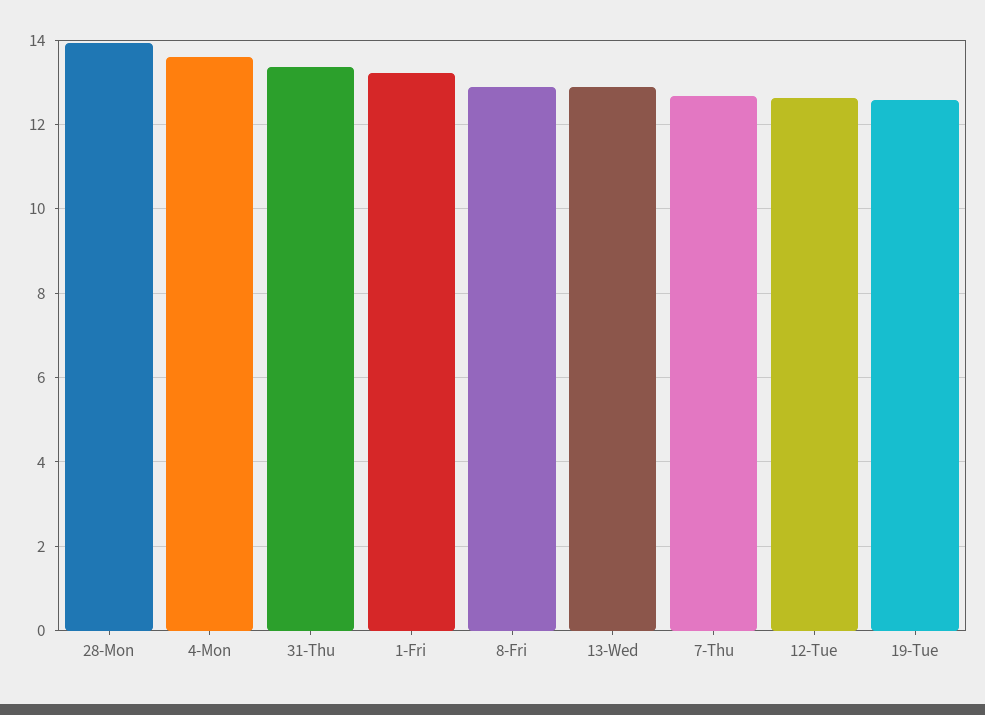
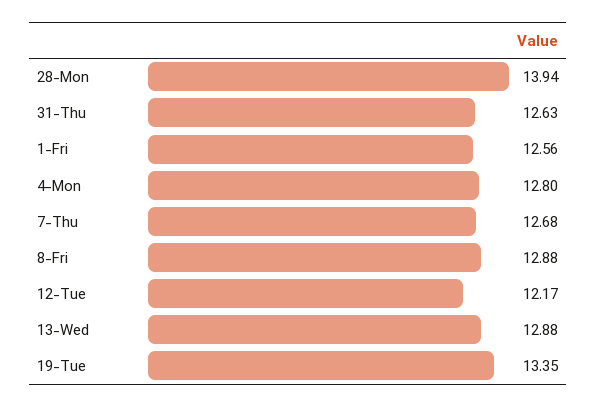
4-Mon: 13.6 -> 12.8
31-Thu: 13.4 -> 12.63
1-Fri: 13.2 -> 12.56
12-Tue: 12.6 -> 12.17
19-Tue: 12.6 -> 13.35

